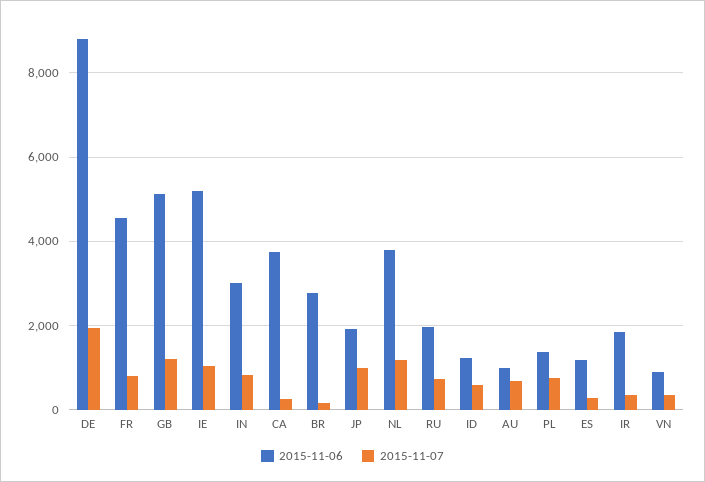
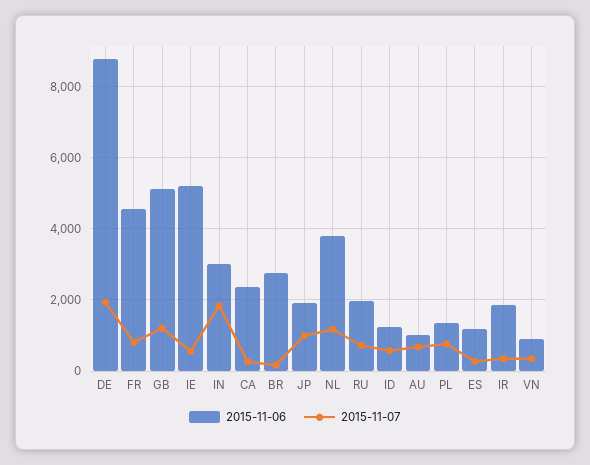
2015-11-07, IE: 1000 -> 600
2015-11-07, IN: 800 -> 1800
2015-11-06, CA: 3800 -> 2400

